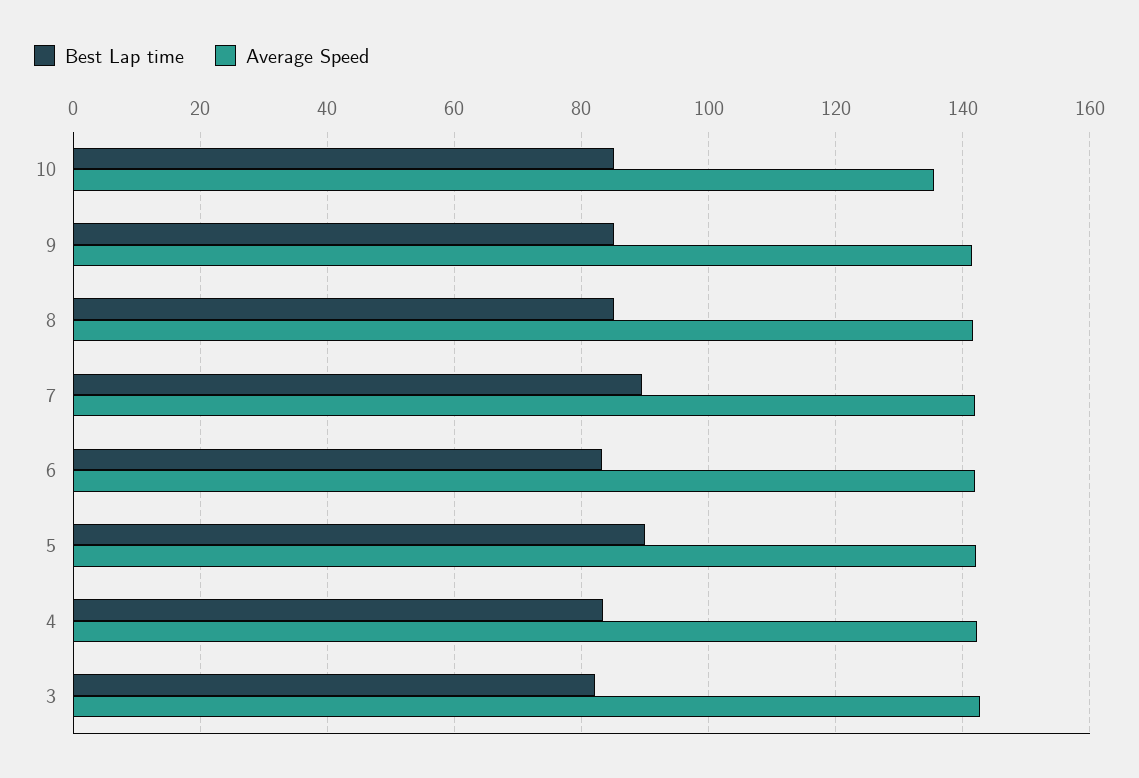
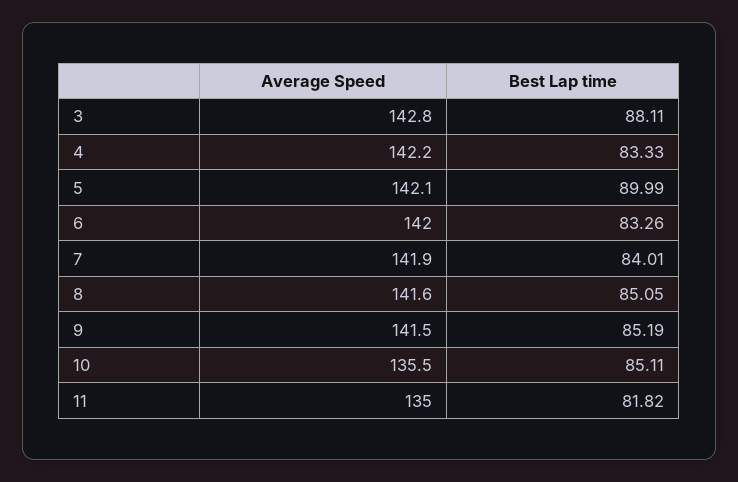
Best Lap time, 7: 90 -> 84.01
Best Lap time, 3: 82 -> 88.11
Average Speed, 11: none -> 135
Best Lap time, 11: none -> 81.82

